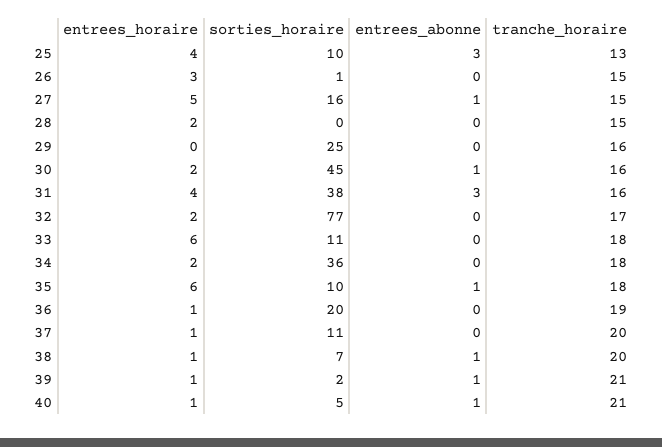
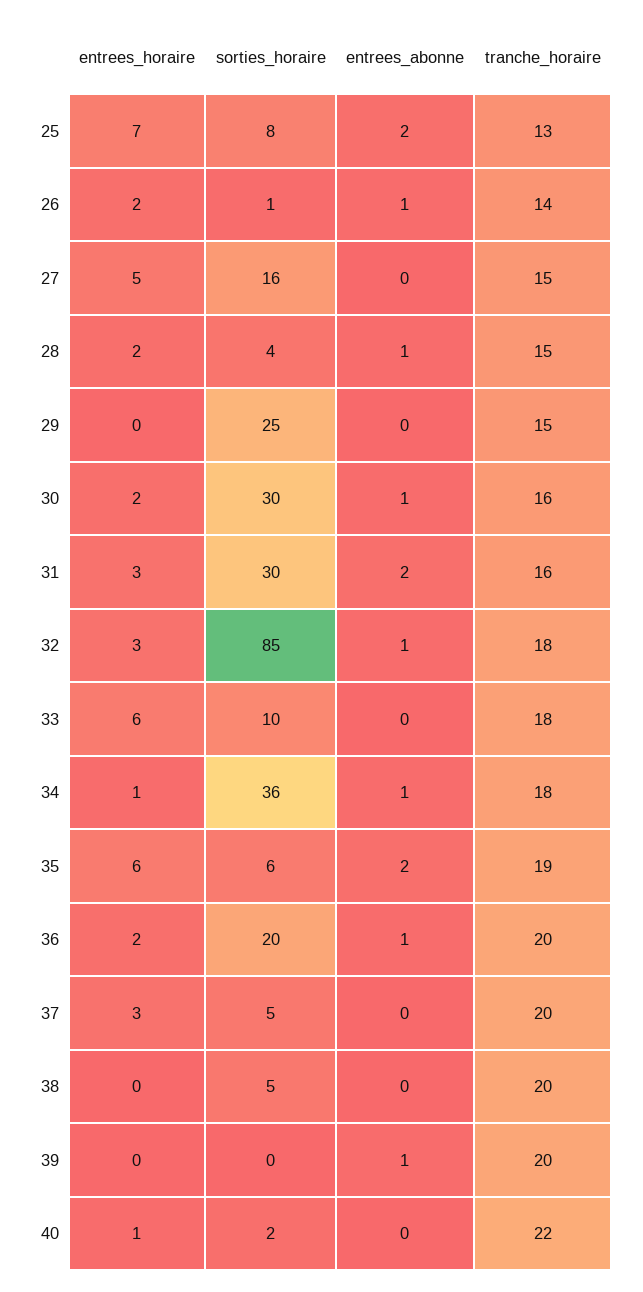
entrees_horaire, 25: 4 -> 7
sorties_horaire, 25: 10 -> 8
entrees_abonne, 25: 3 -> 2
entrees_horaire, 26: 3 -> 2
entrees_abonne, 26: 0 -> 1
tranche_horaire, 26: 15 -> 14
entrees_abonne, 27: 1 -> 0
sorties_horaire, 28: 0 -> 4
entrees_abonne, 28: 0 -> 1
tranche_horaire, 29: 16 -> 15
sorties_horaire, 30: 45 -> 30
entrees_horaire, 31: 4 -> 3
sorties_horaire, 31: 38 -> 30
entrees_abonne, 31: 3 -> 2
entrees_horaire, 32: 2 -> 3
sorties_horaire, 32: 77 -> 85
entrees_abonne, 32: 0 -> 1
tranche_horaire, 32: 17 -> 18
sorties_horaire, 33: 11 -> 10
entrees_horaire, 34: 2 -> 1
entrees_abonne, 34: 0 -> 1
sorties_horaire, 35: 10 -> 6
entrees_abonne, 35: 1 -> 2
tranche_horaire, 35: 18 -> 19
entrees_horaire, 36: 1 -> 2
entrees_abonne, 36: 0 -> 1
tranche_horaire, 36: 19 -> 20
entrees_horaire, 37: 1 -> 3
sorties_horaire, 37: 11 -> 5
entrees_horaire, 38: 1 -> 0
sorties_horaire, 38: 7 -> 5
entrees_abonne, 38: 1 -> 0
entrees_horaire, 39: 1 -> 0
sorties_horaire, 39: 2 -> 0
tranche_horaire, 39: 21 -> 20
sorties_horaire, 40: 5 -> 2
entrees_abonne, 40: 1 -> 0
tranche_horaire, 40: 21 -> 22

